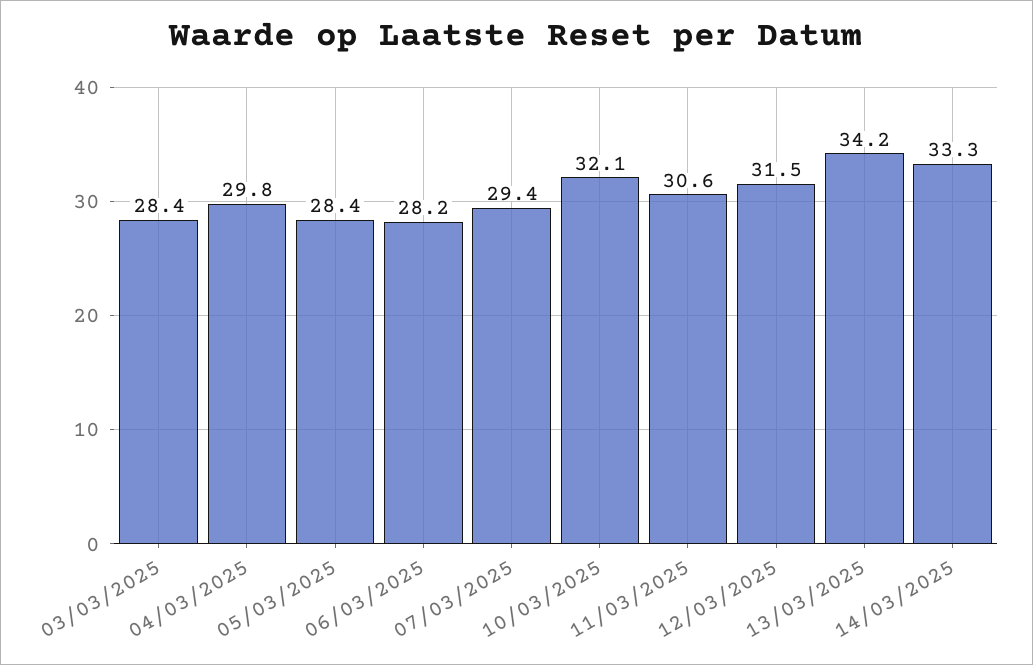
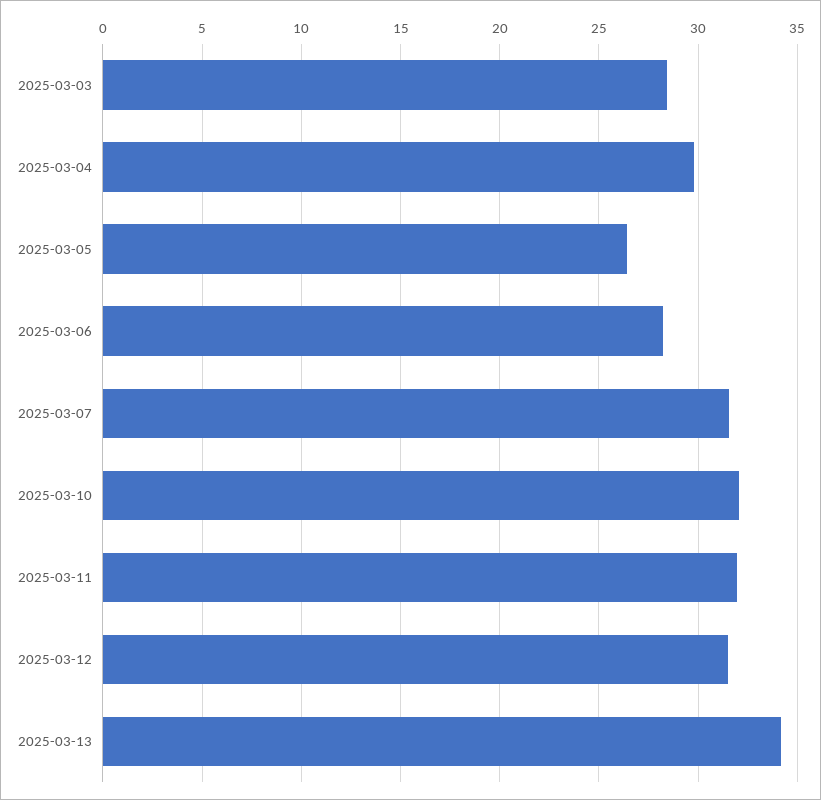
05/03/2025: 28.4 -> 26.5
07/03/2025: 29.4 -> 31.5
11/03/2025: 30.6 -> 32
14/03/2025: 33.3 -> none

